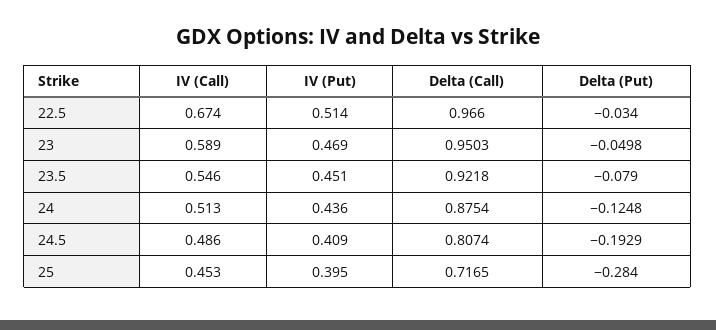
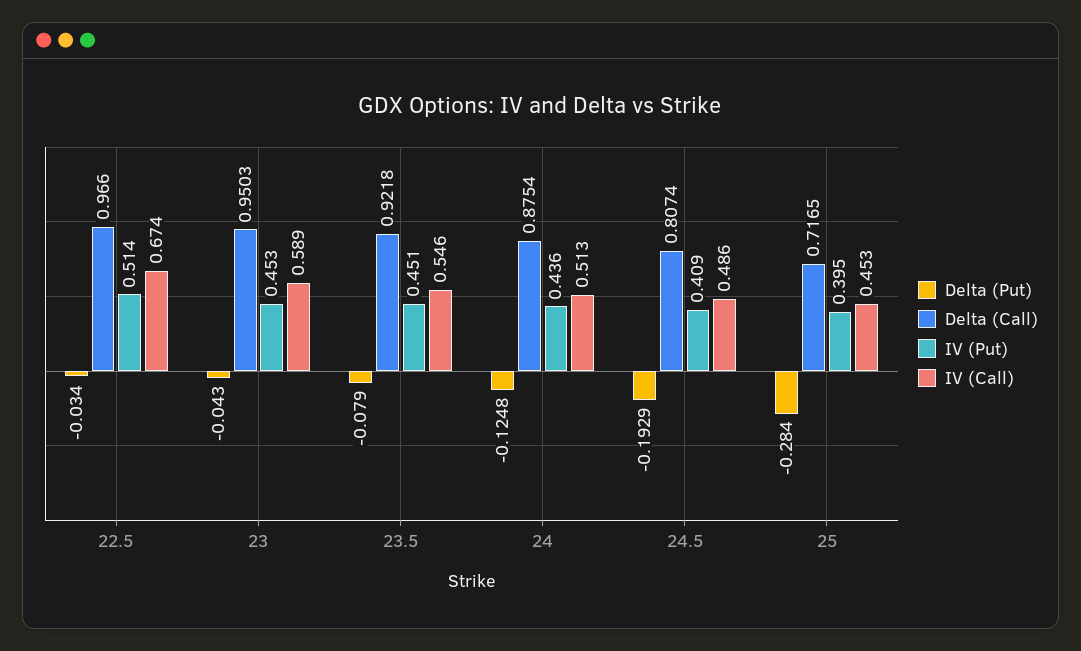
IV (Put), 23: 0.469 -> 0.453
Delta (Put), 23: -0.0498 -> -0.043

